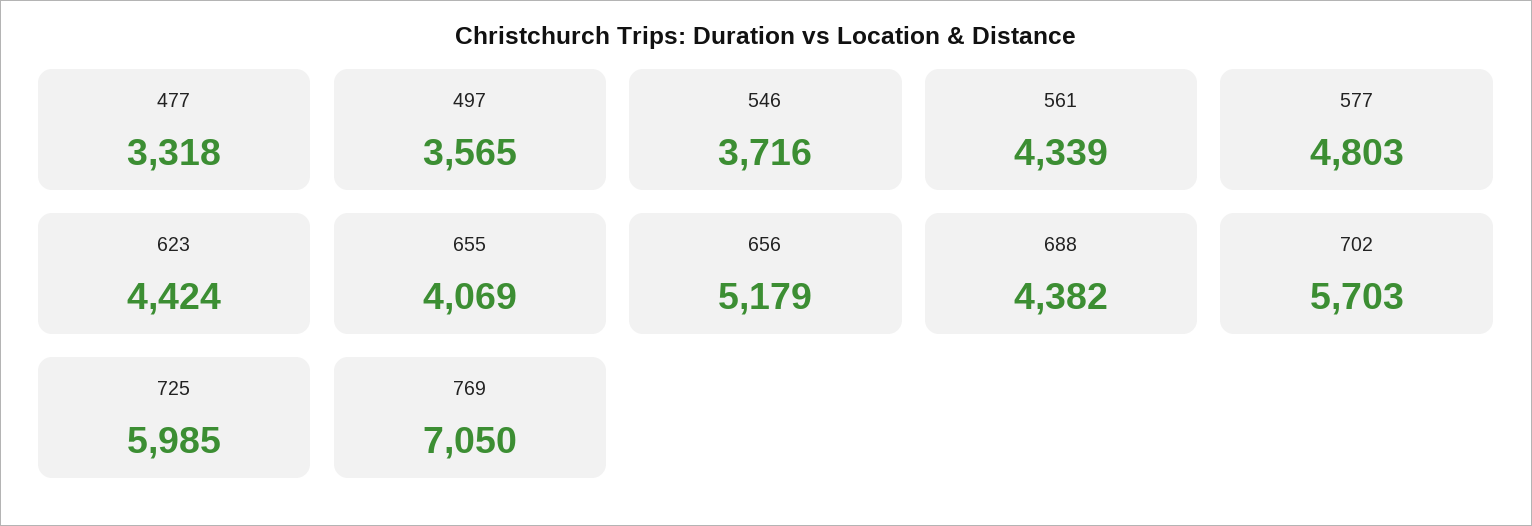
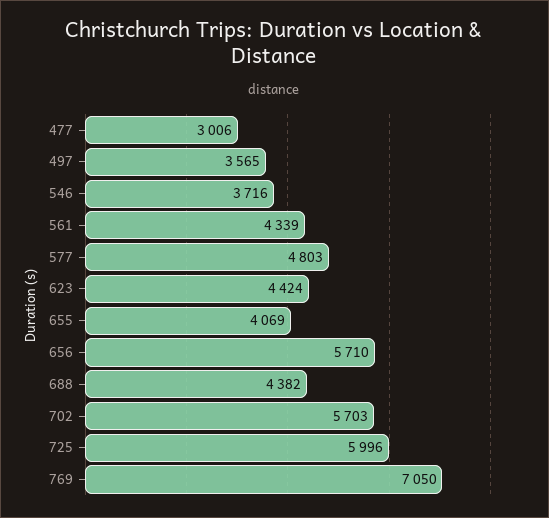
477: 3318 -> 3006
656: 5179 -> 5710
725: 5985 -> 5996

